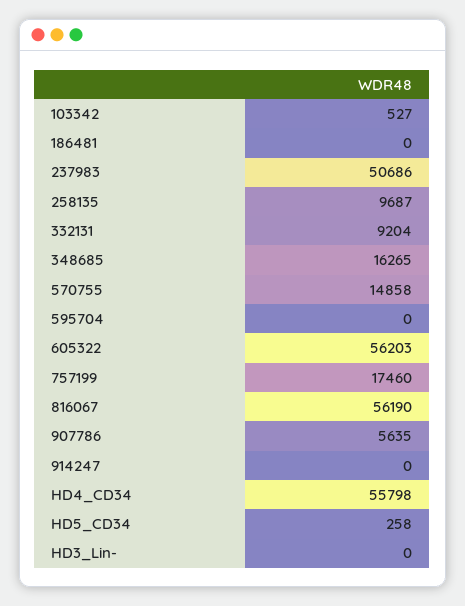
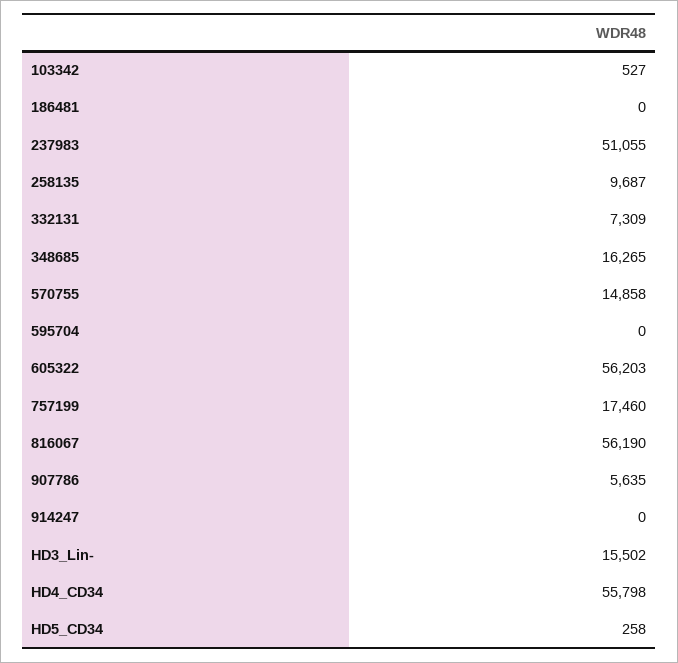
237983: 50686 -> 51055
332131: 9204 -> 7309
HD3_Lin-: 0 -> 15502

